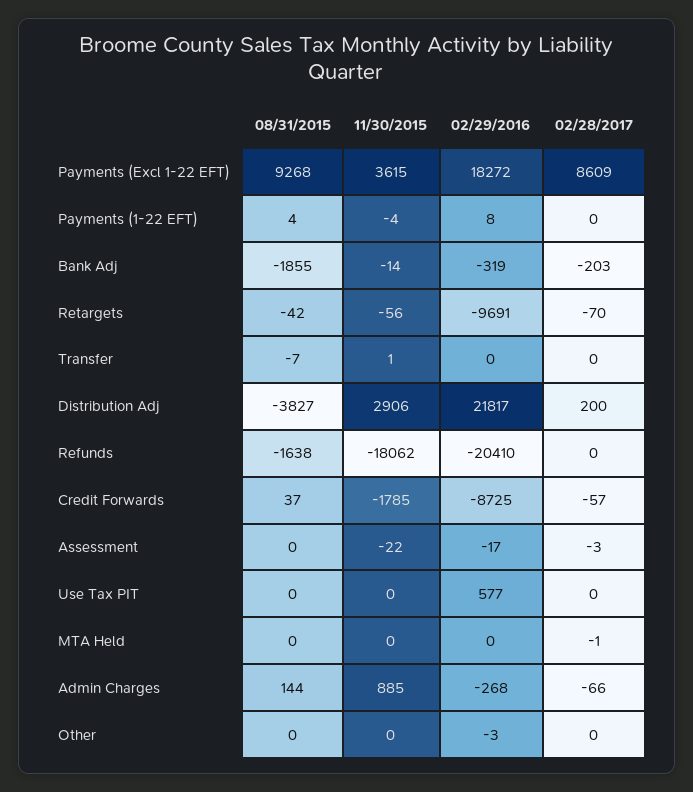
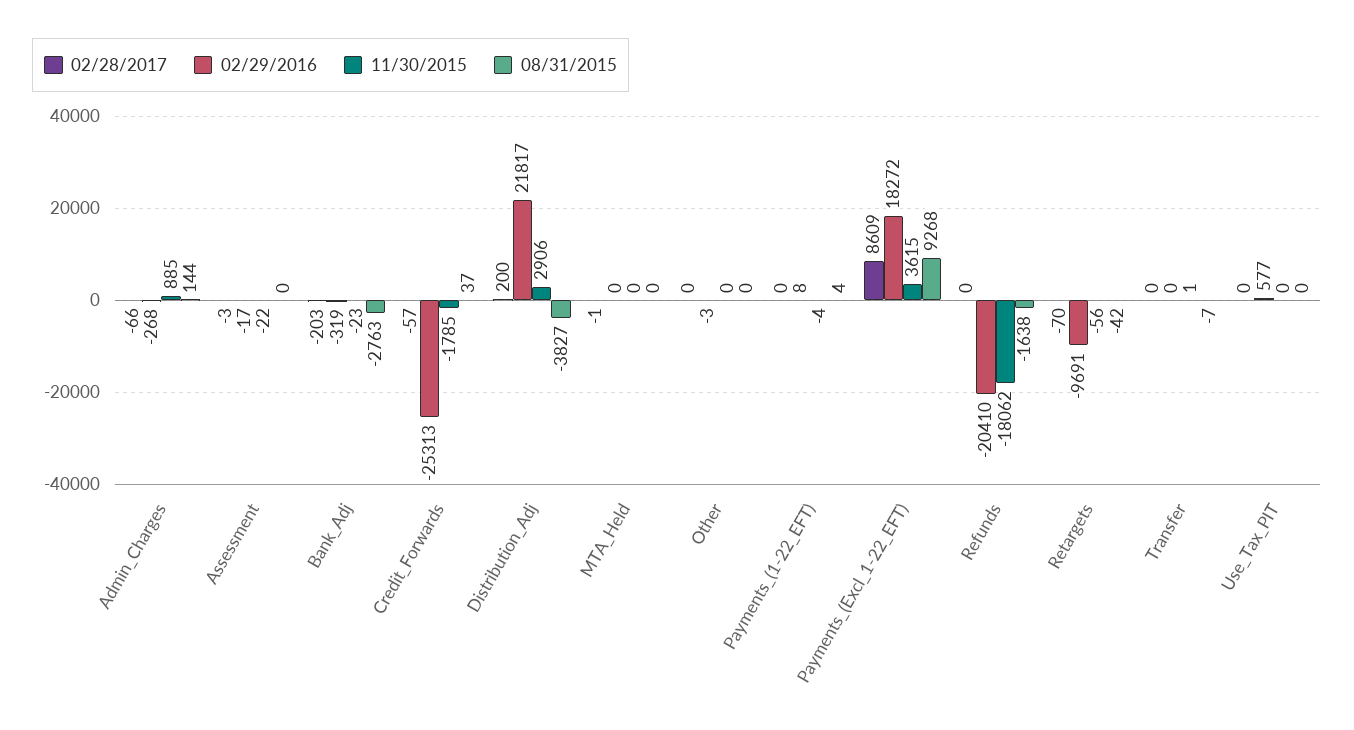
08/31/2015, Bank Adj: -1855 -> -2763
11/30/2015, Bank Adj: -14 -> -23
02/29/2016, Credit Forwards: -8725 -> -25313

